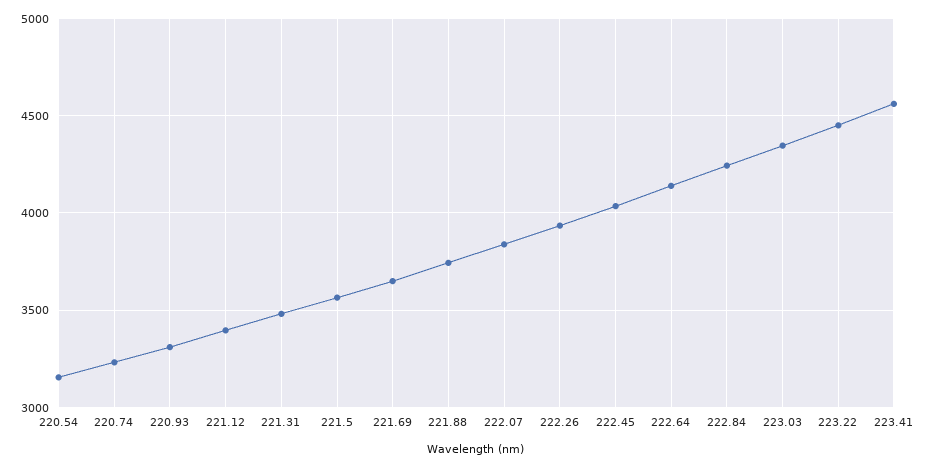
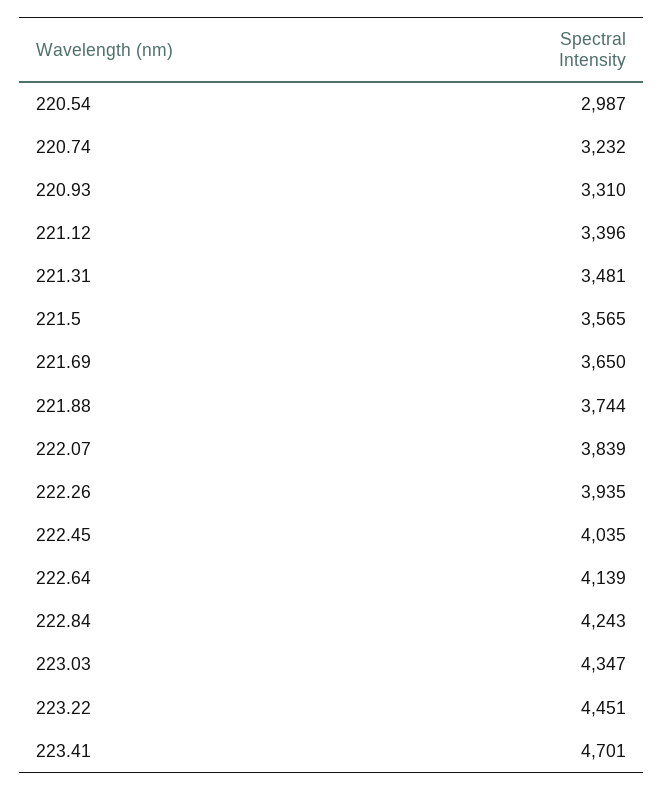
220.54: 3150 -> 2987
223.41: 4550 -> 4701

